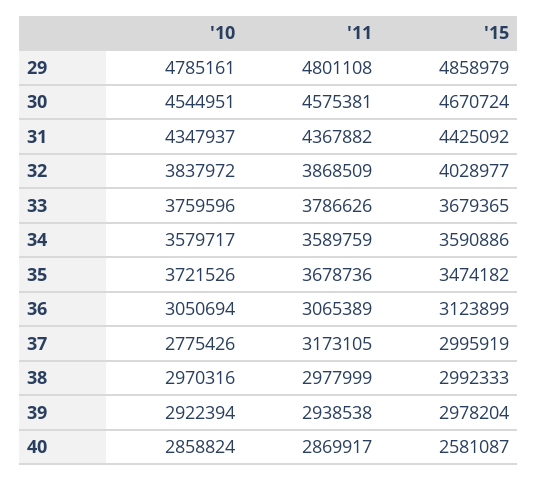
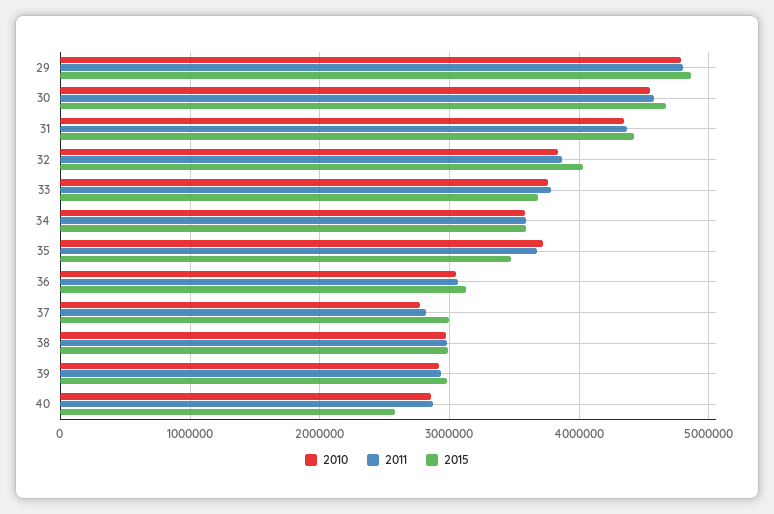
'11, 37: 3173105 -> 2800000

